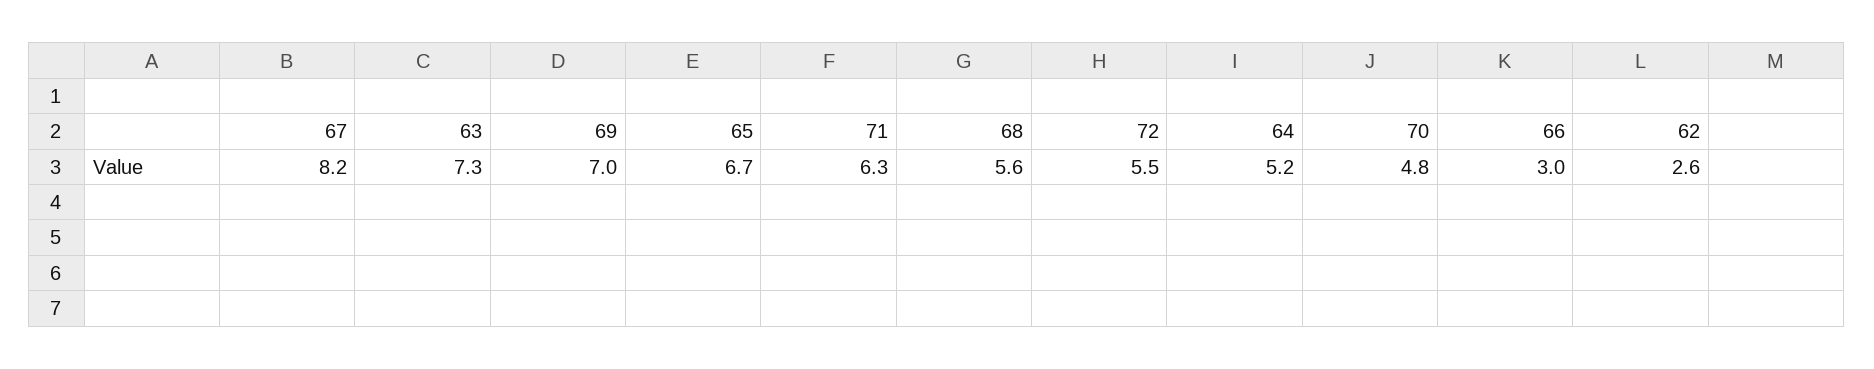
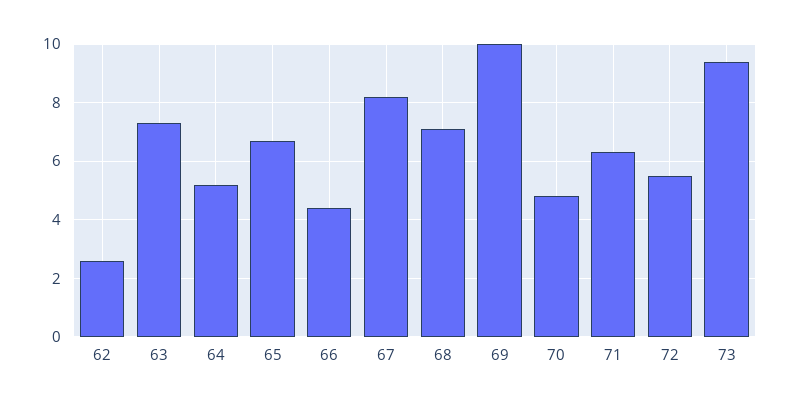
69: 7 -> 10
68: 5.6 -> 7
66: 3 -> 4.5
73: none -> 9.5

